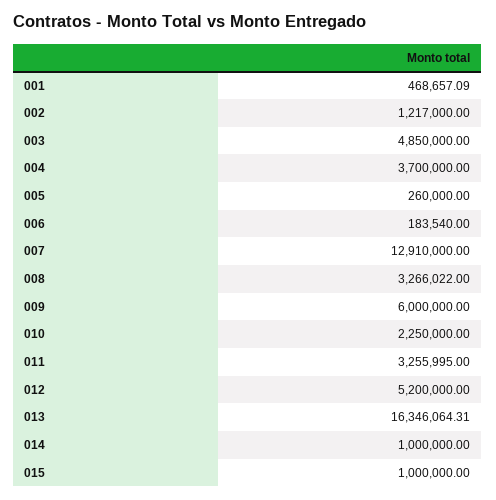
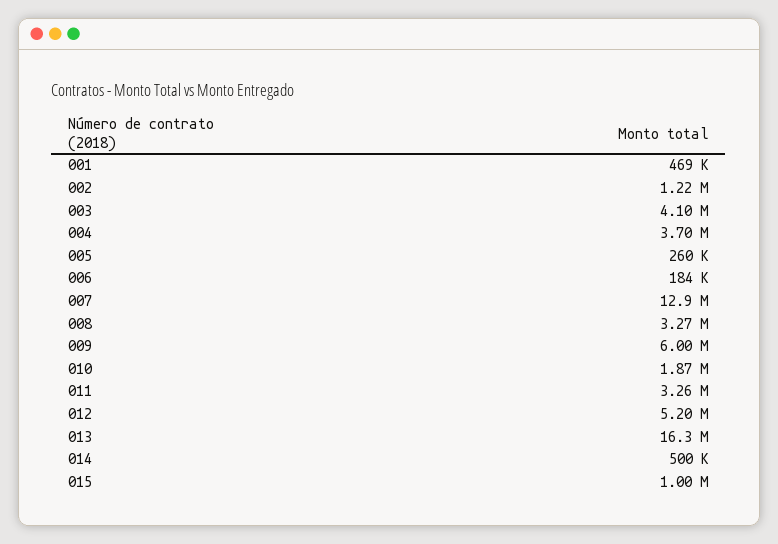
003: 4850000 -> 4100000
010: 2250000 -> 1870000
014: 1000000 -> 500000

